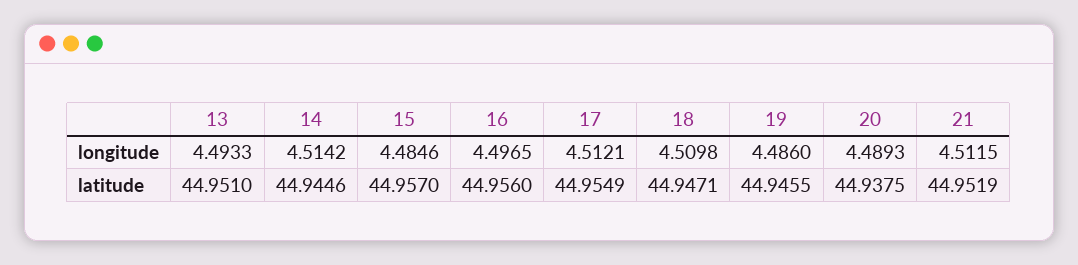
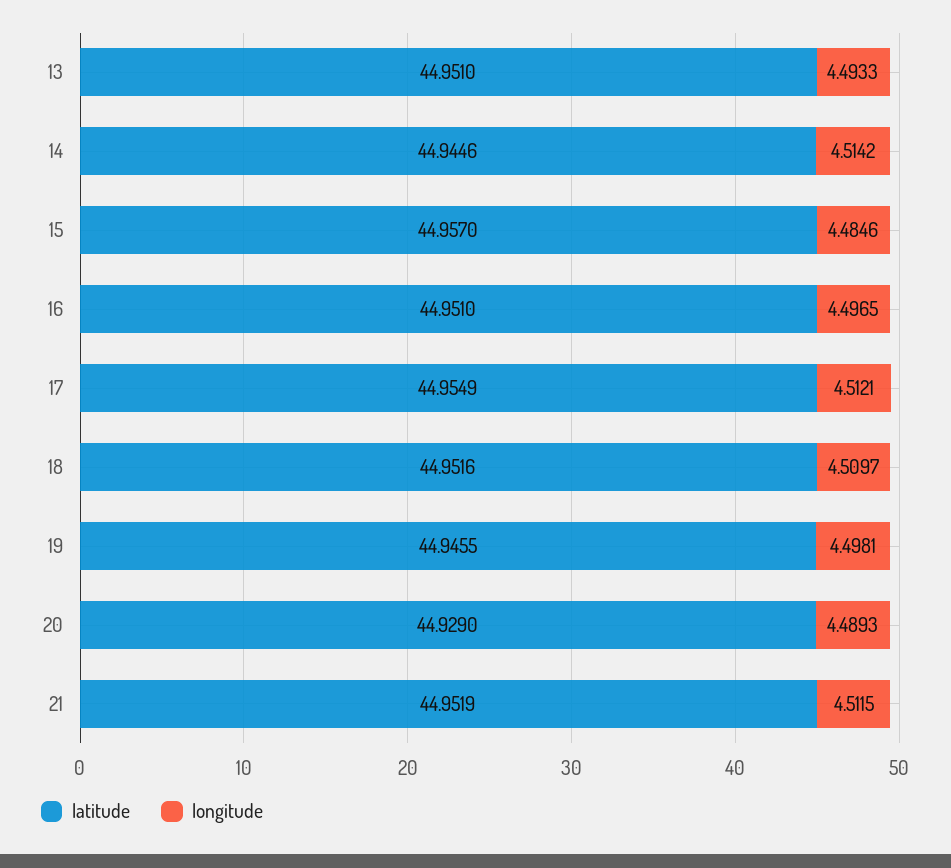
longitude, 18: 4.5098 -> 4.5097
longitude, 19: 4.486 -> 4.4981
latitude, 16: 44.956 -> 44.951
latitude, 18: 44.9471 -> 44.9516
latitude, 20: 44.9375 -> 44.929

